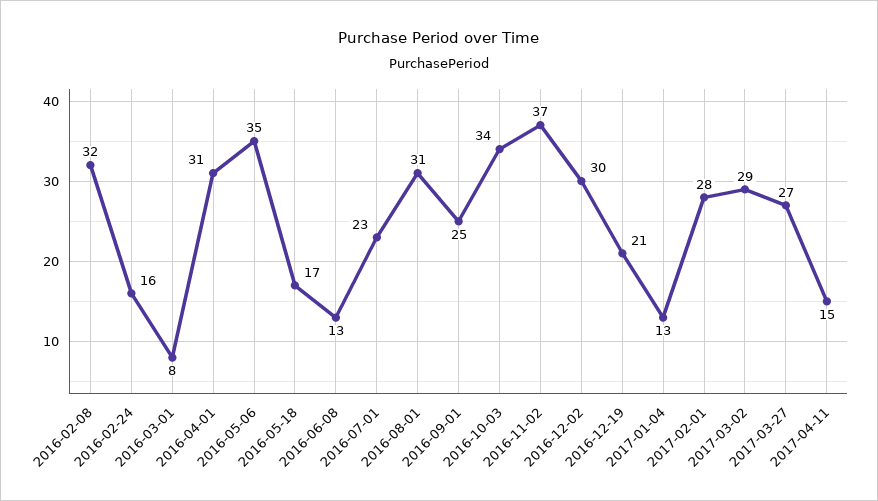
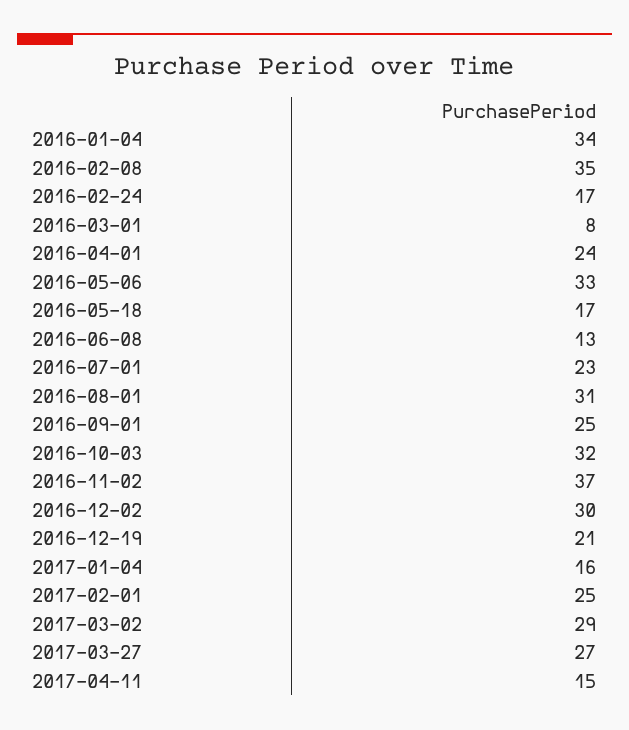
2016-02-08: 32 -> 35
2016-02-24: 16 -> 17
2016-04-01: 31 -> 24
2016-05-06: 35 -> 33
2016-10-03: 34 -> 32
2017-01-04: 13 -> 16
2017-02-01: 28 -> 25
2016-01-04: none -> 34

